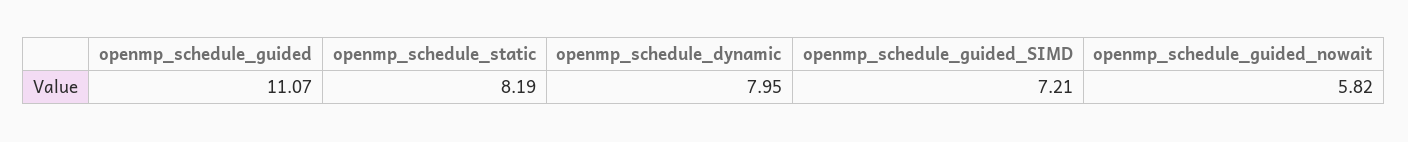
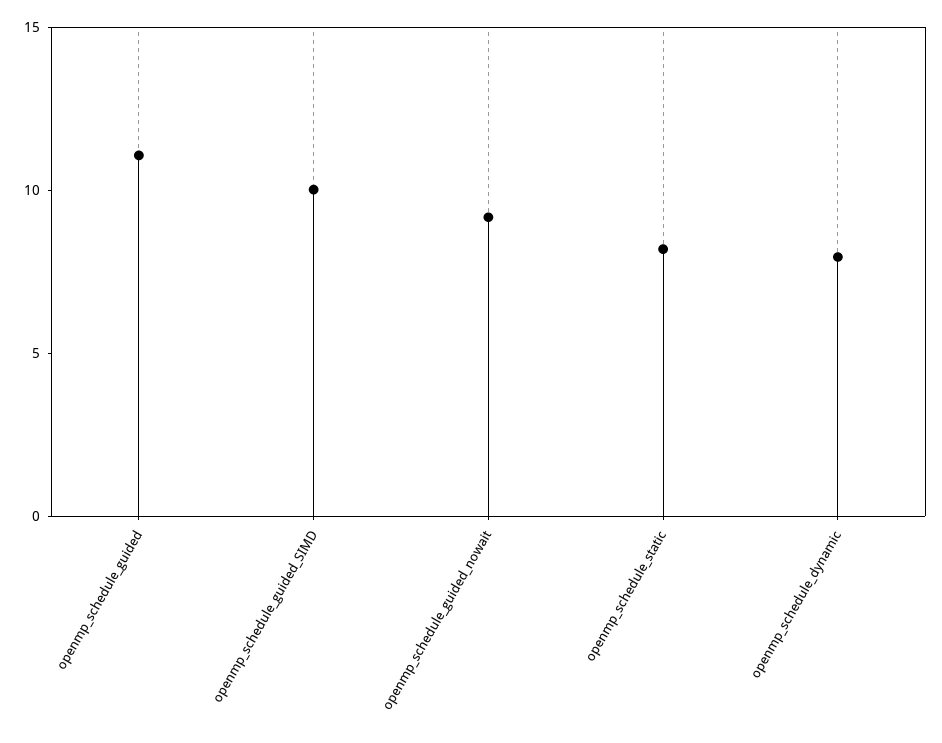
openmp_schedule_guided_SIMD: 7.21 -> 10
openmp_schedule_guided_nowait: 5.82 -> 9

